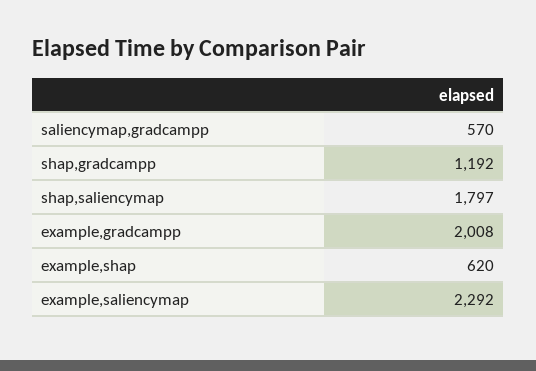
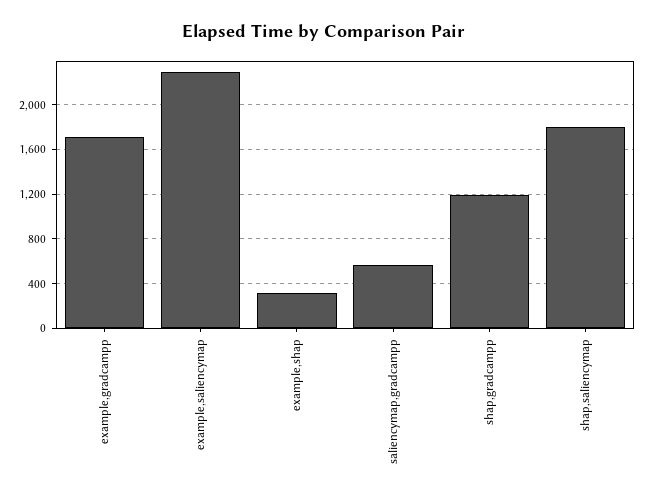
example,gradcampp: 2008 -> 1700
example,shap: 620 -> 300

